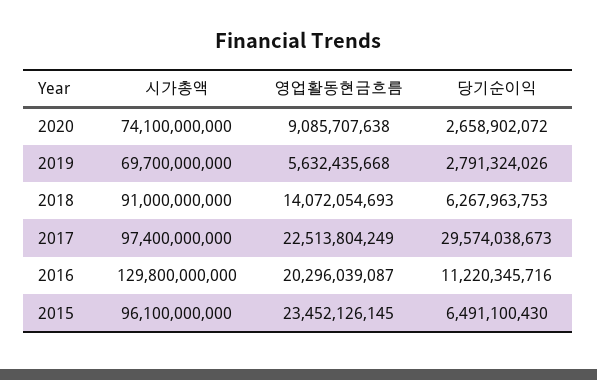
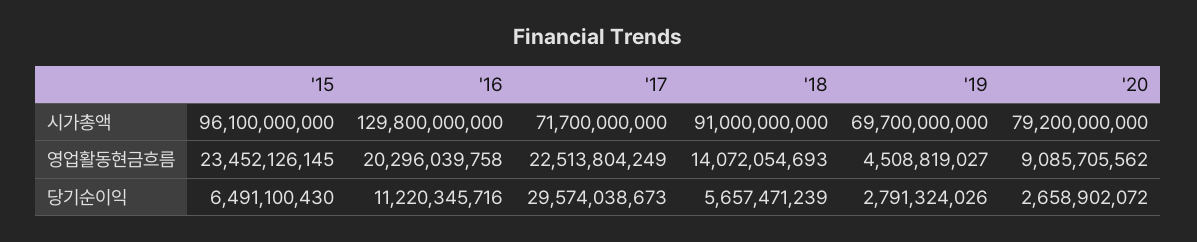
시가총액, 2020: 74100000000 -> 79200000000
영업활동현금흐름, 2020: 9085707638 -> 9085705562
영업활동현금흐름, 2019: 5632435668 -> 4508819027
당기순이익, 2018: 6267963753 -> 5657471239
시가총액, 2017: 97400000000 -> 71700000000
영업활동현금흐름, 2016: 20296039087 -> 20296039758

